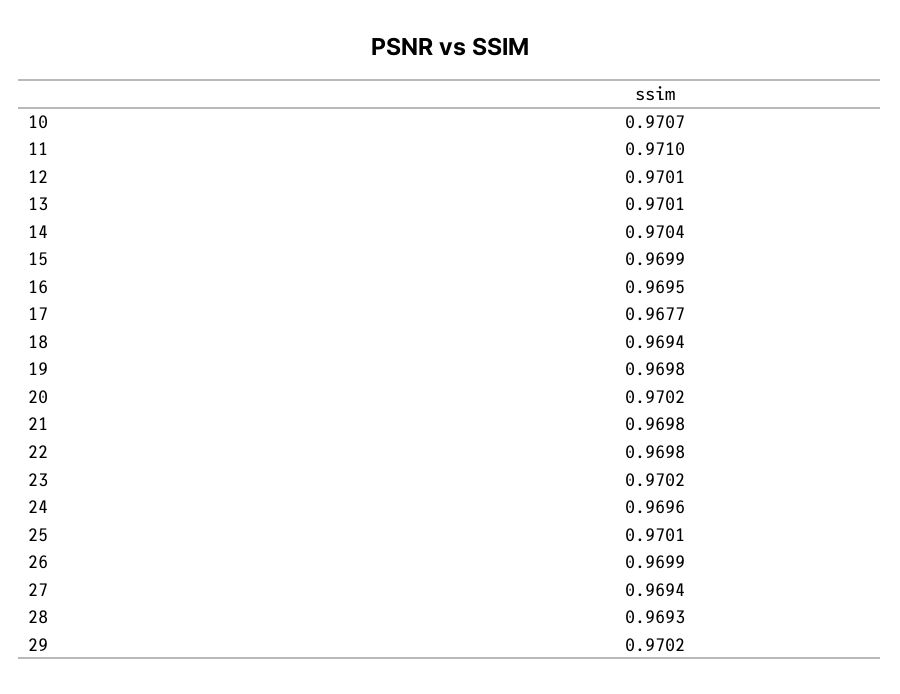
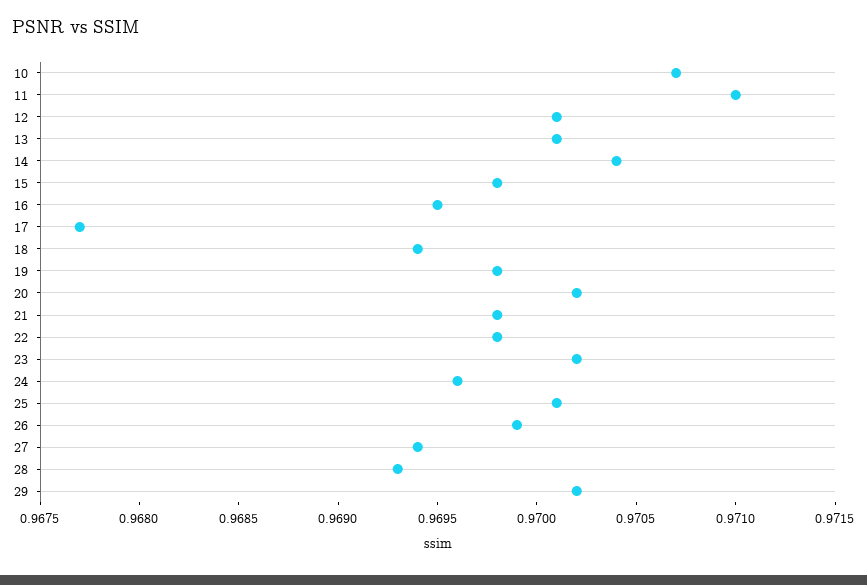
15: 0.9699 -> 0.9698

